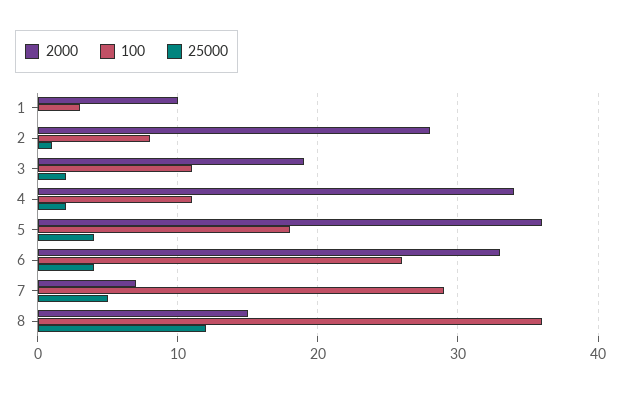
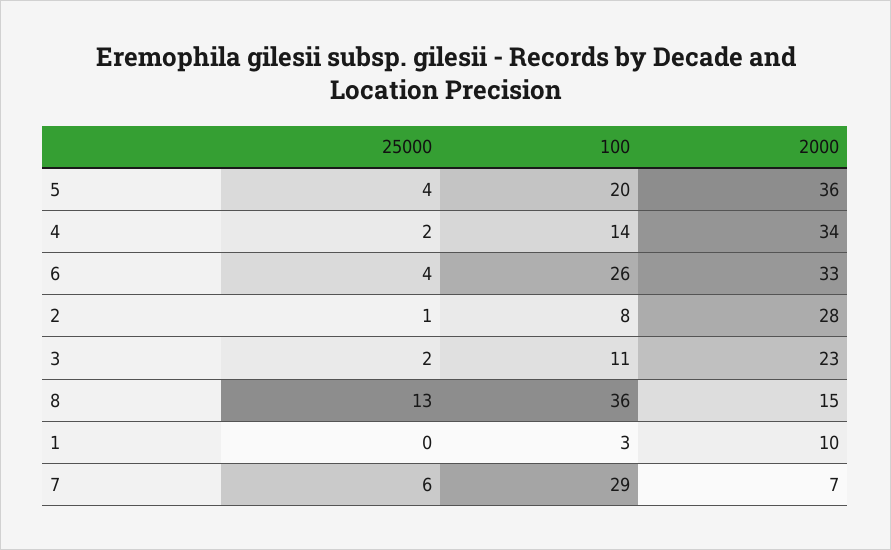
2000, 3: 19 -> 23
100, 4: 11 -> 14
100, 5: 18 -> 20
25000, 7: 5 -> 6
25000, 8: 12 -> 13

